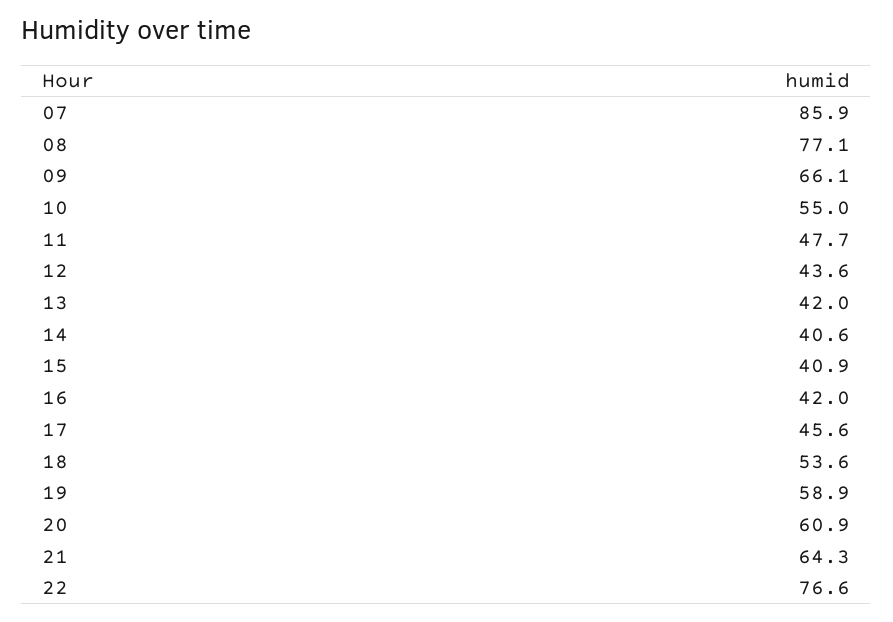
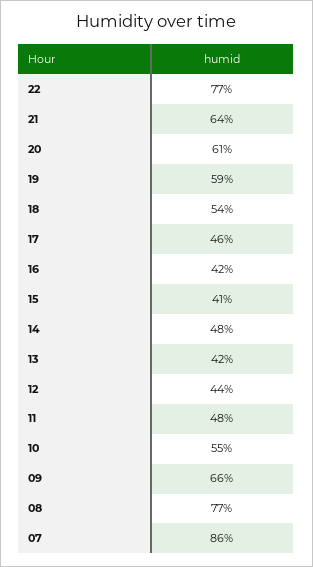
14: 40.6 -> 48

